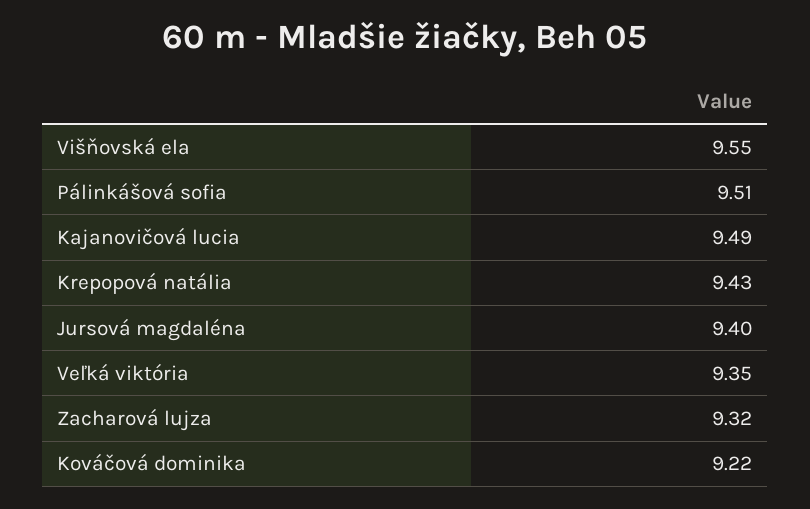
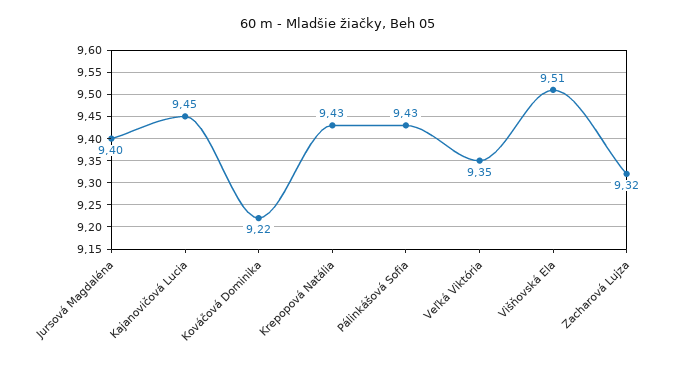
Višňovská ela: 9.55 -> 9.51
Pálinkášová sofia: 9.51 -> 9.43
Kajanovičová lucia: 9.49 -> 9.45

